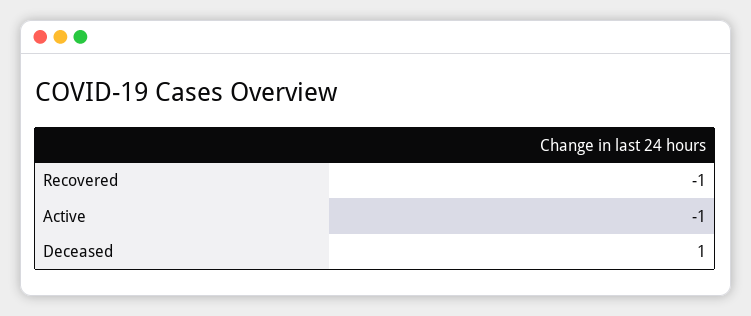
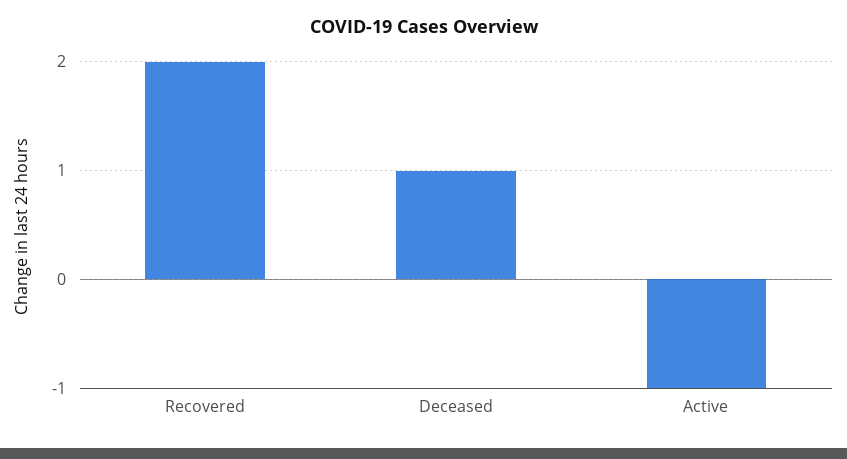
Recovered: -1 -> 2

